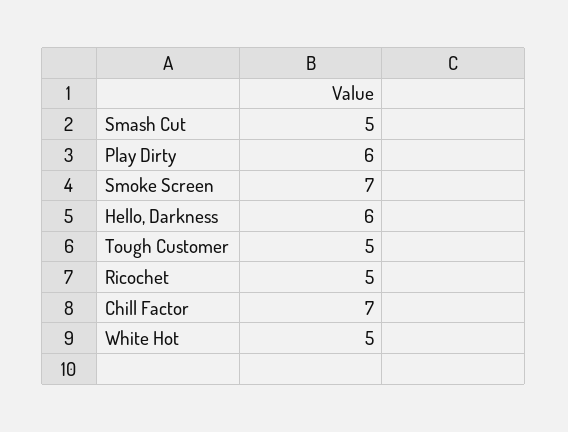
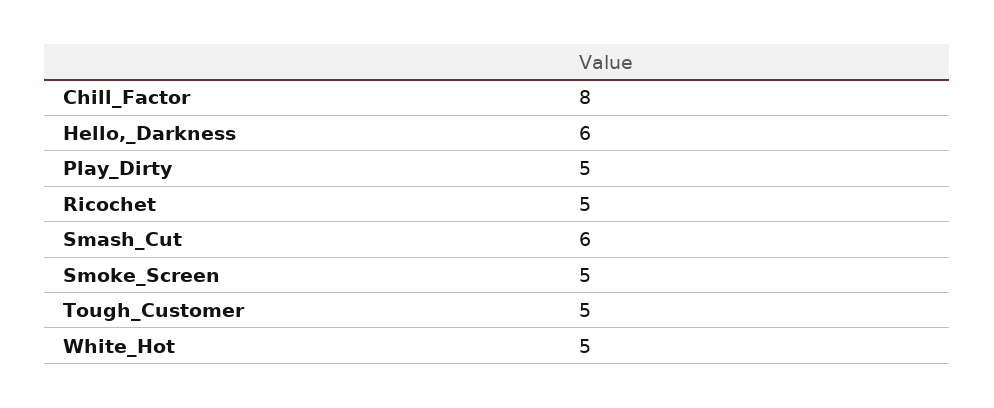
Smash Cut: 5 -> 6
Play Dirty: 6 -> 5
Smoke Screen: 7 -> 5
Chill Factor: 7 -> 8

